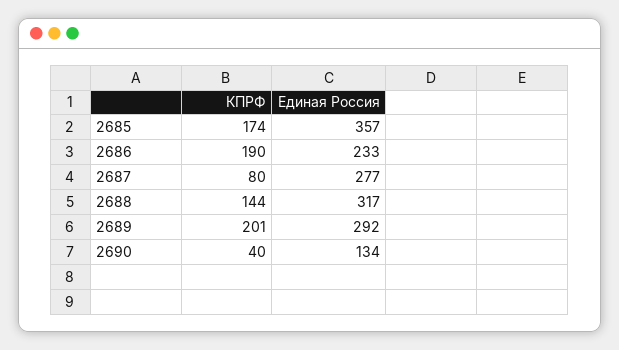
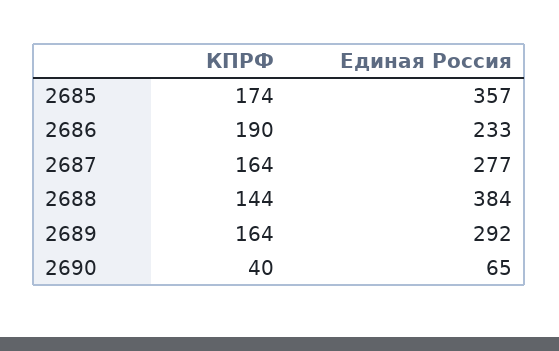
КПРФ, 2687: 80 -> 164
Единая Россия, 2688: 317 -> 384
КПРФ, 2689: 201 -> 164
Единая Россия, 2690: 134 -> 65

